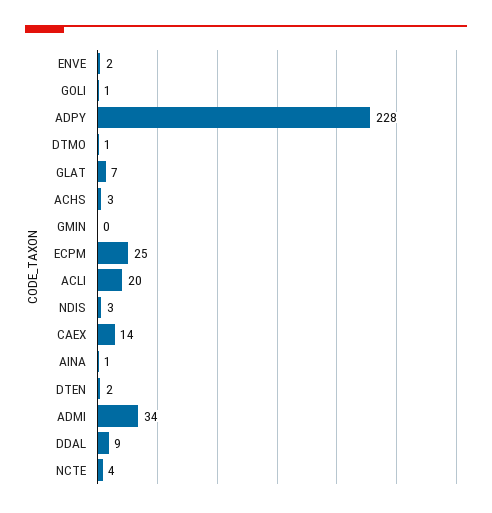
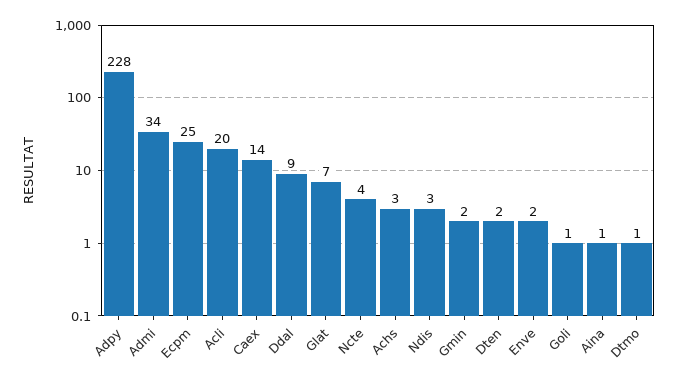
GMIN: 0 -> 2

